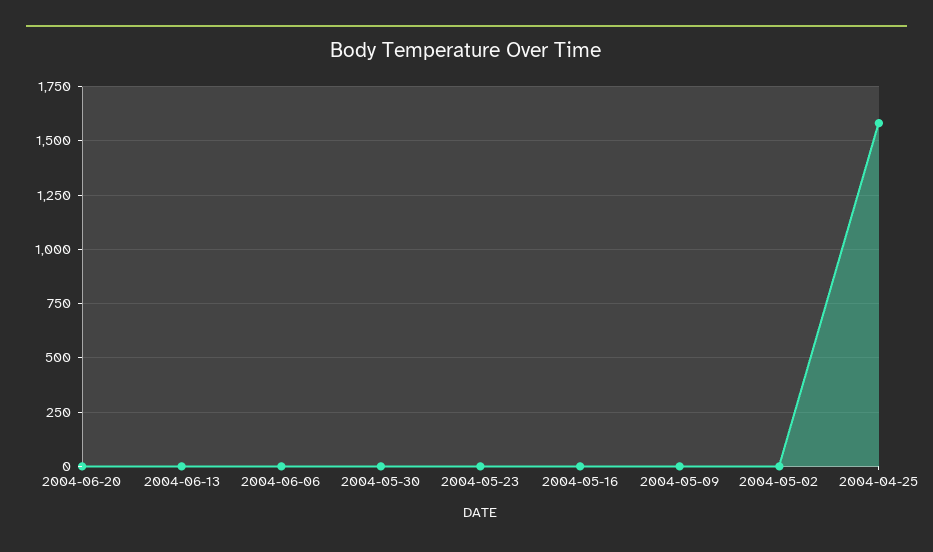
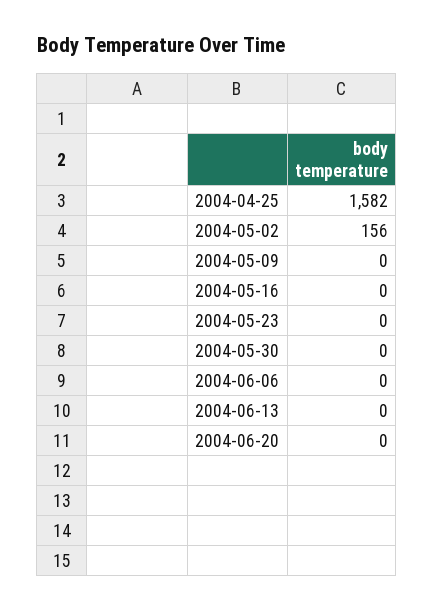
2004-05-02: 0 -> 156

